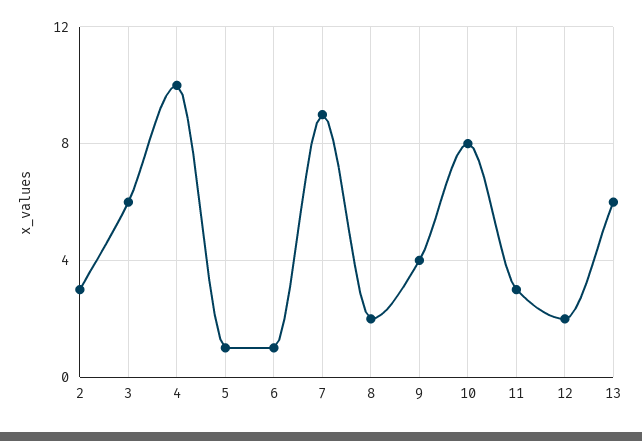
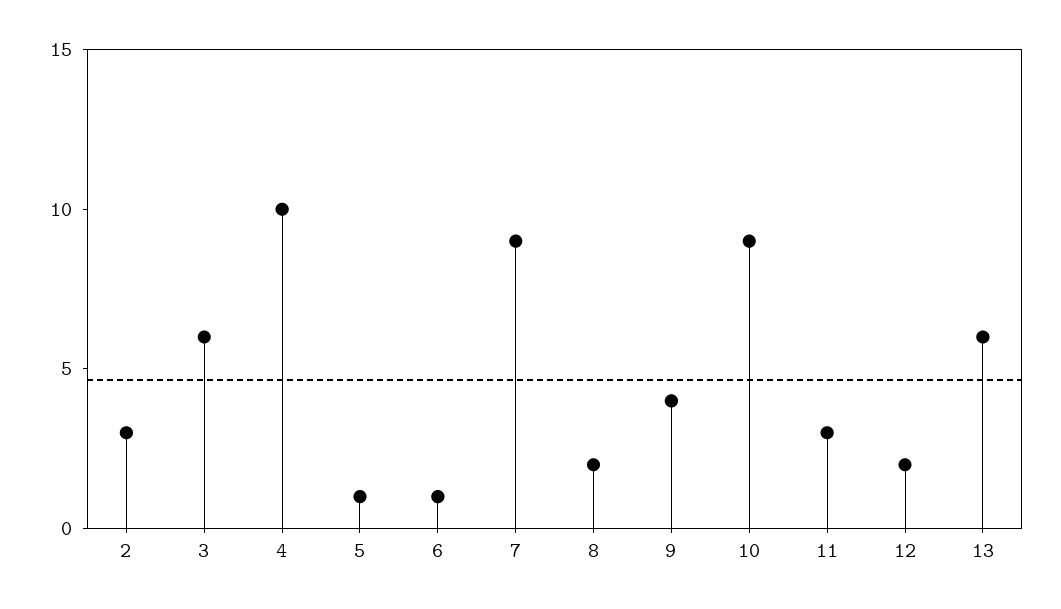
10: 8 -> 9

